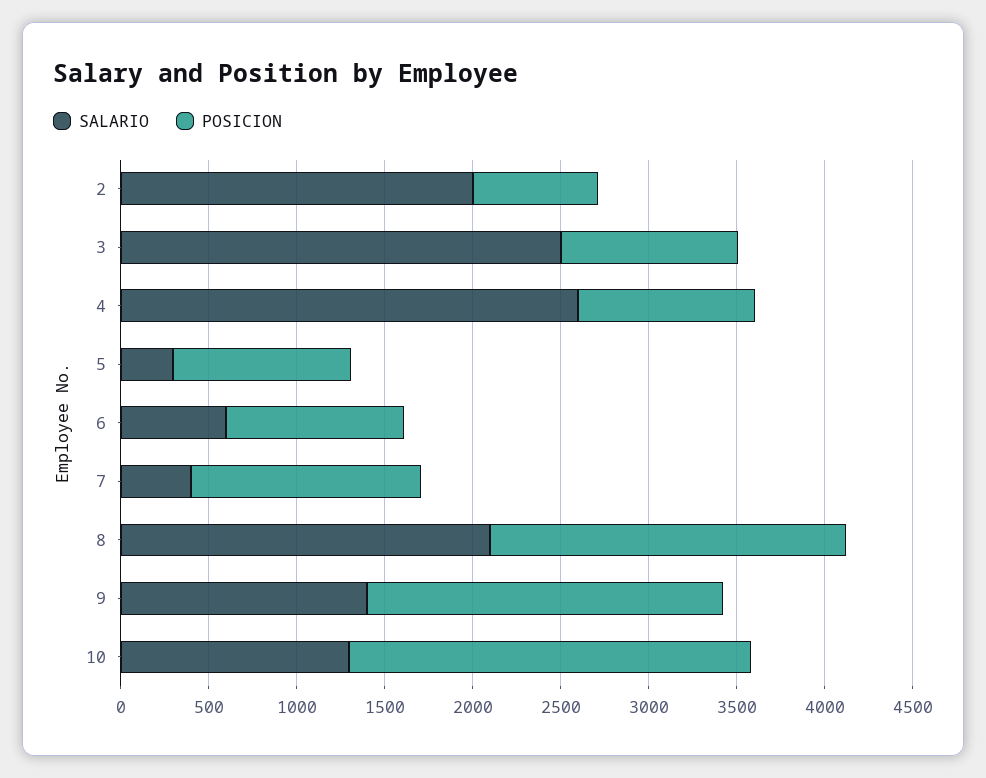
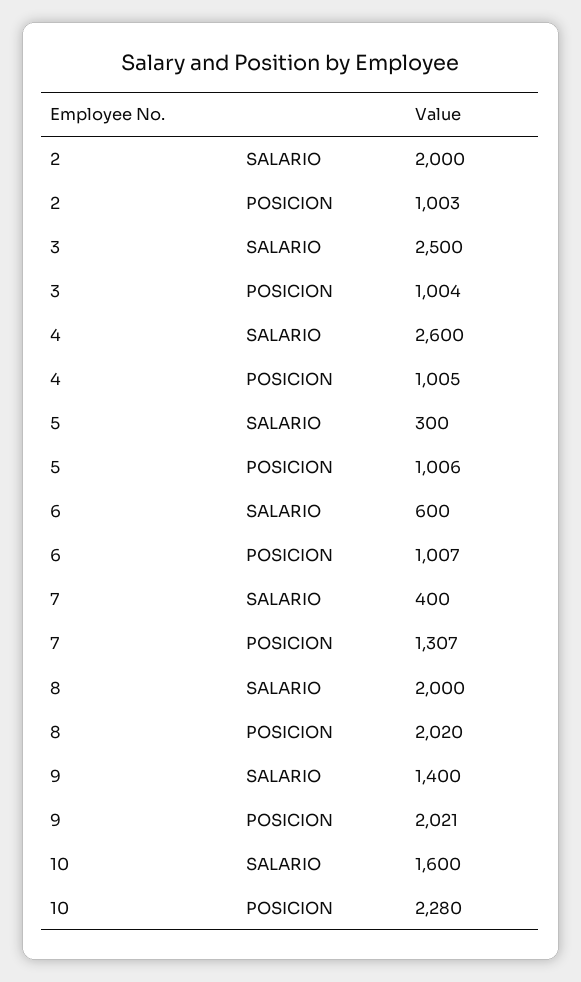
POSICION, 2: 700 -> 1003
SALARIO, 8: 2100 -> 2000
SALARIO, 10: 1300 -> 1600

